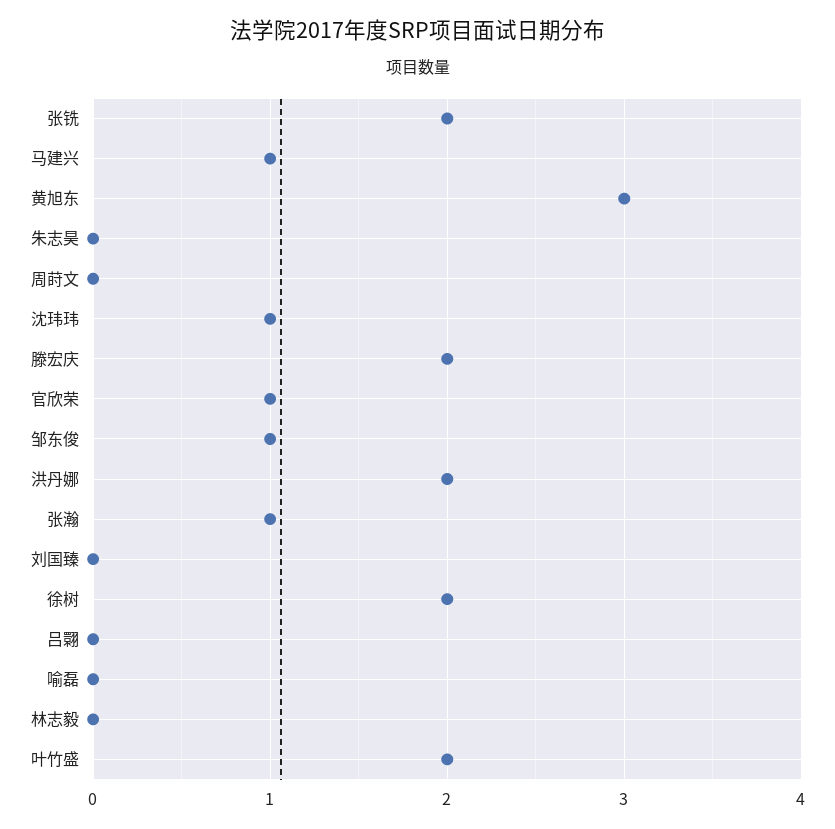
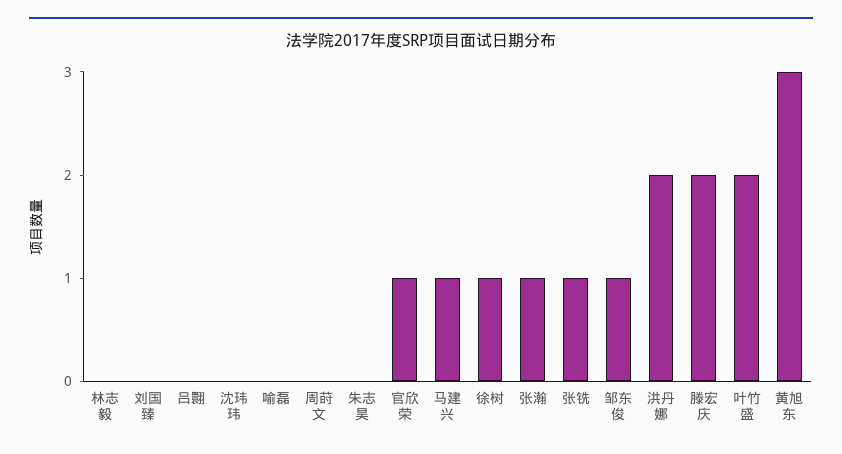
张铣: 2 -> 1
沈玮玮: 1 -> 0
徐树: 2 -> 1

